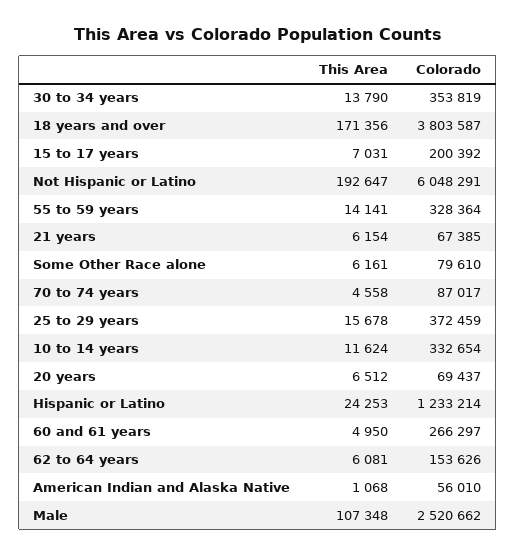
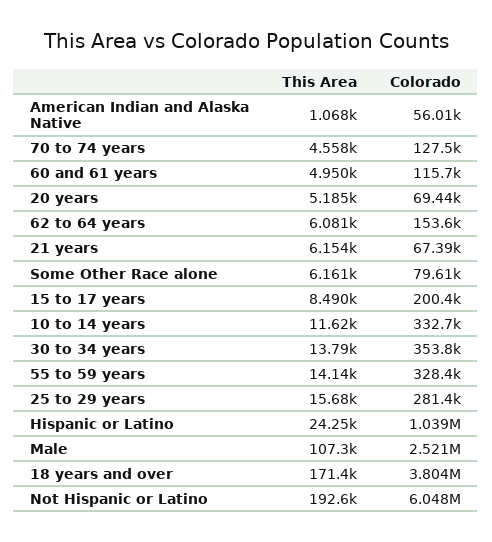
This Area, 15 to 17 years: 7031 -> 8490
Colorado, 70 to 74 years: 87017 -> 127500
Colorado, 25 to 29 years: 372459 -> 281400
This Area, 20 years: 6512 -> 5185
Colorado, Hispanic or Latino: 1233214 -> 1039000
Colorado, 60 and 61 years: 266297 -> 115700

